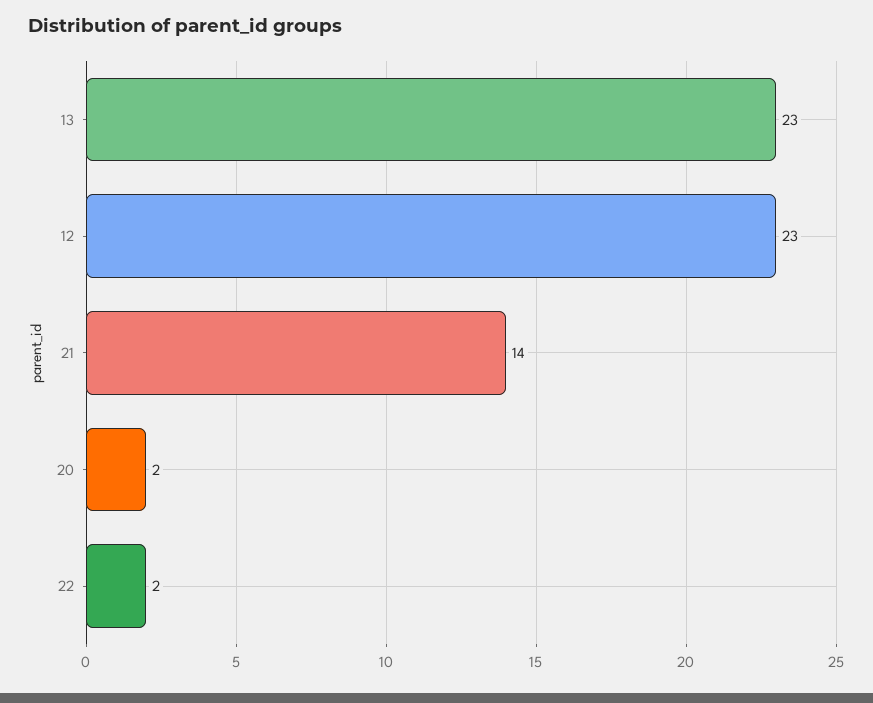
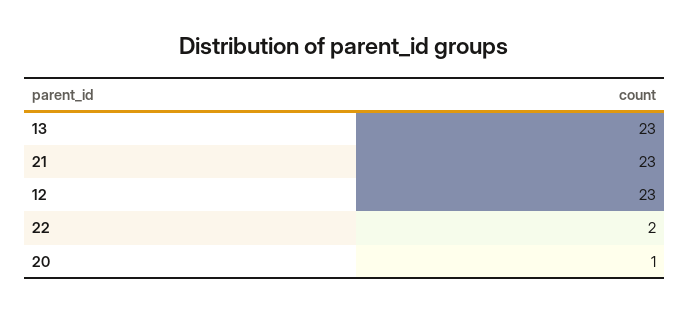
21: 14 -> 23
20: 2 -> 1

